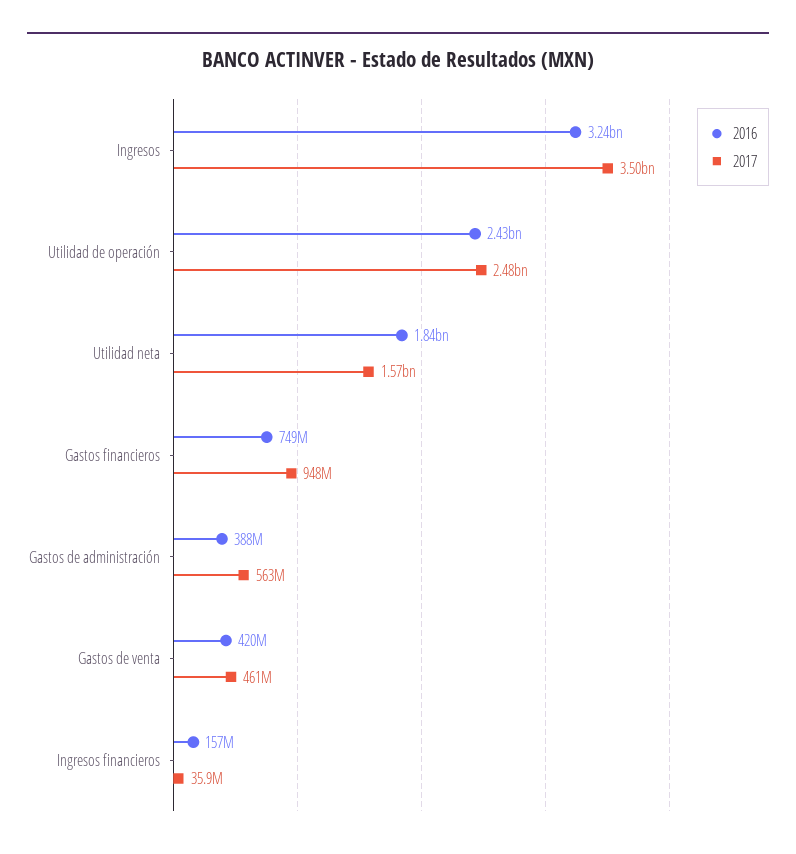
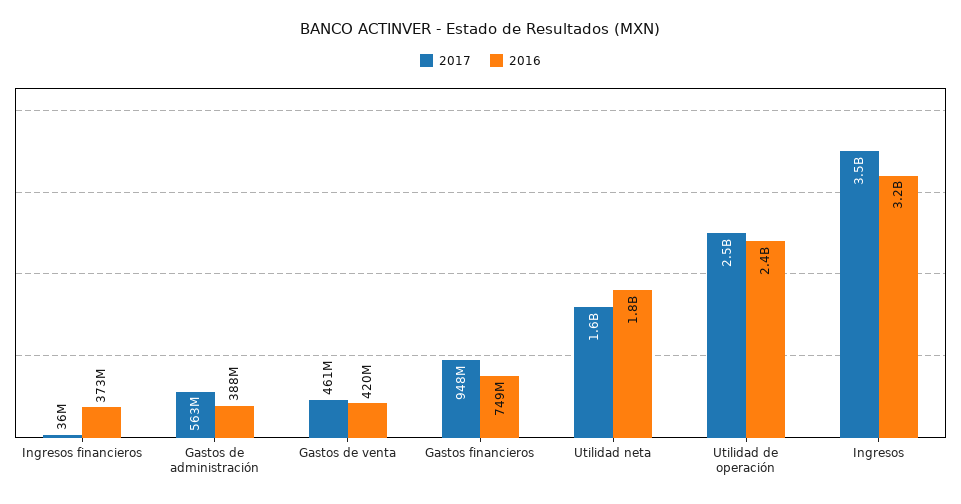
2016, Ingresos financieros: 157000000 -> 373000000

